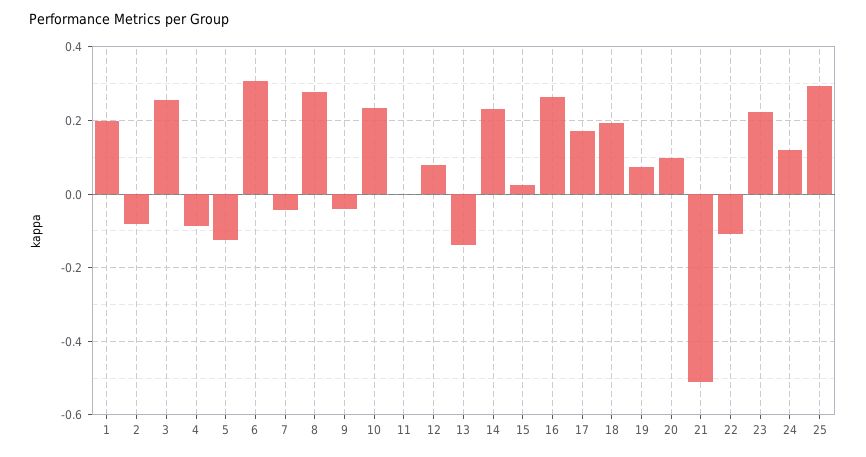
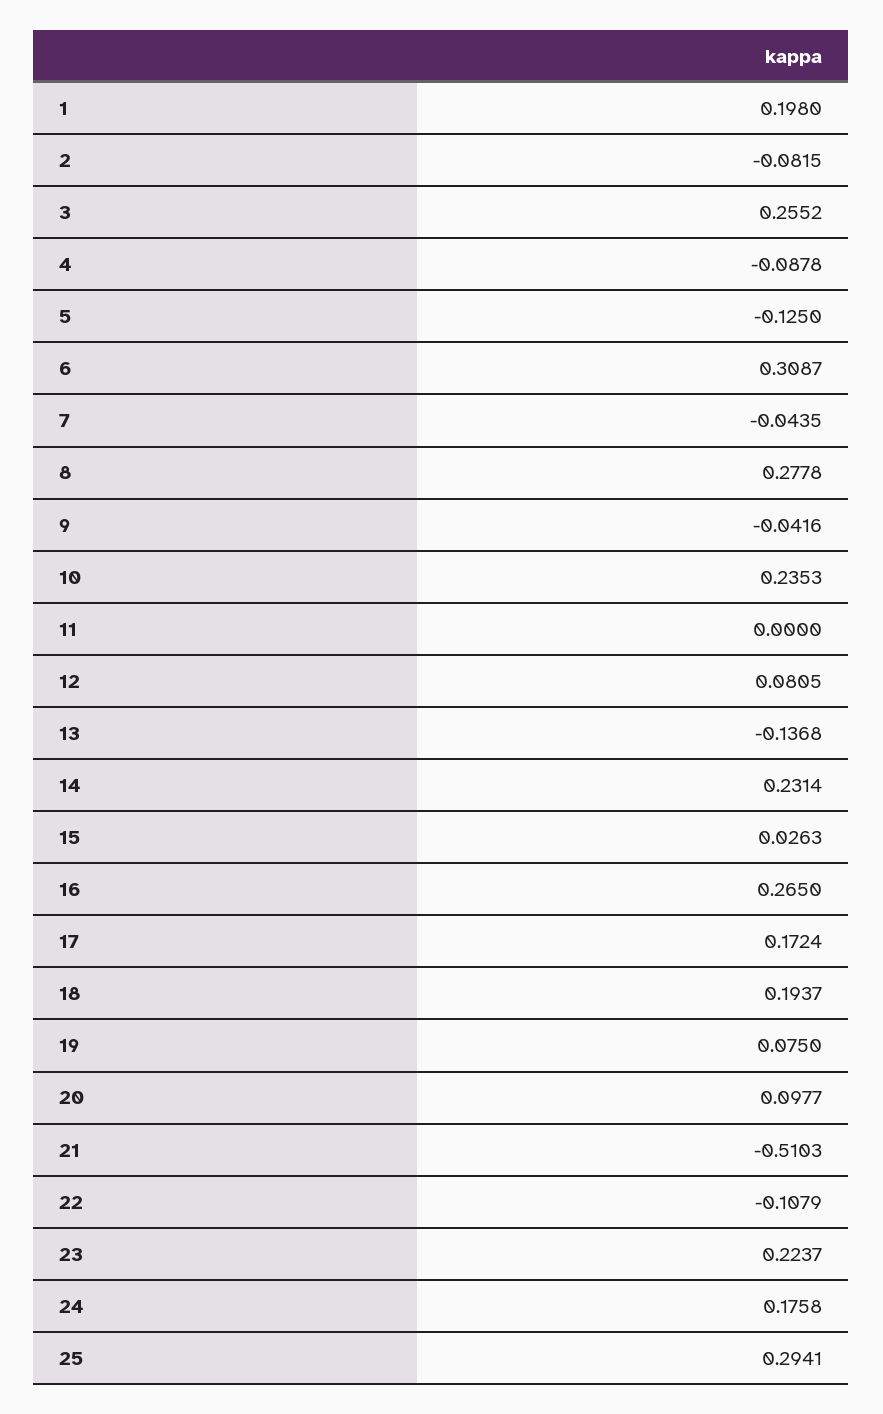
24: 0.12 -> 0.1758

